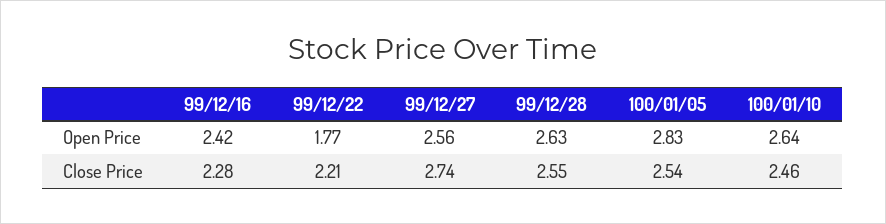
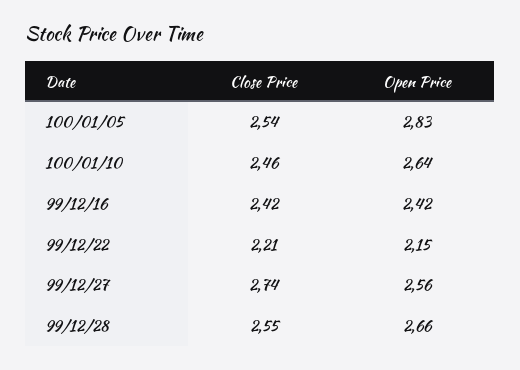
99/12/22, Open Price: 1.77 -> 2.15
99/12/28, Open Price: 2.63 -> 2.66
99/12/16, Close Price: 2.28 -> 2.42

